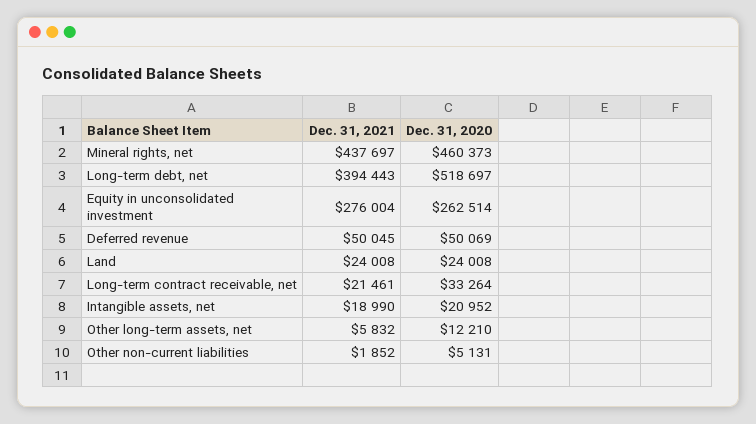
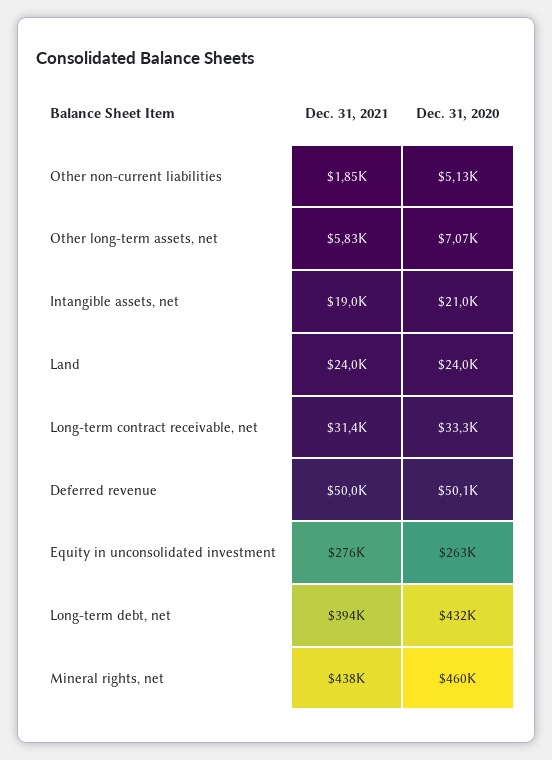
Dec. 31, 2020, Long-term debt, net: 518697 -> 432000
Dec. 31, 2021, Long-term contract receivable, net: 21461 -> 31400
Dec. 31, 2020, Other long-term assets, net: 12210 -> 7070

